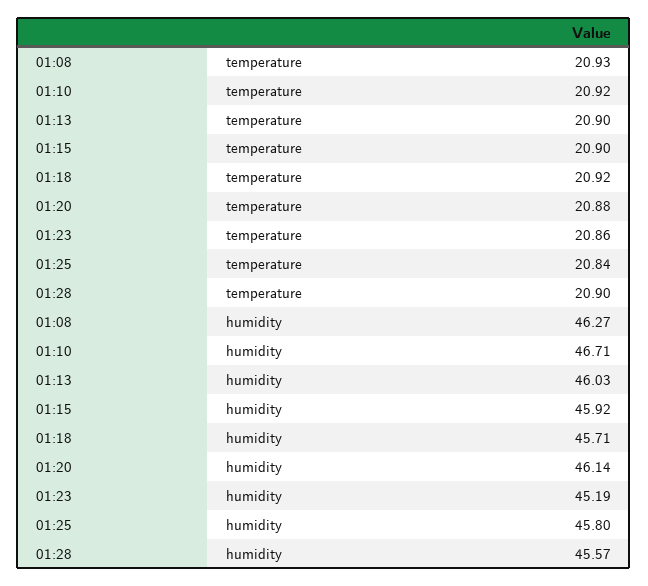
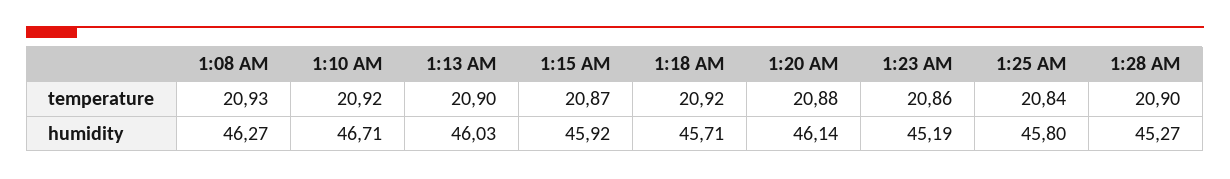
01:15, temperature: 20.9 -> 20.87
01:28, humidity: 45.57 -> 45.27

